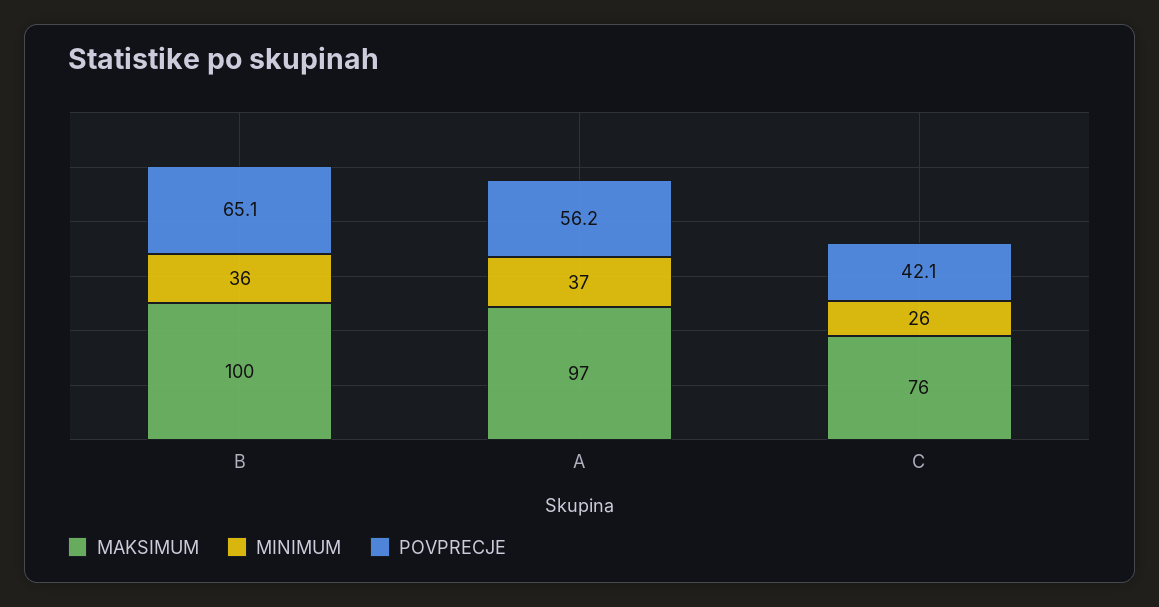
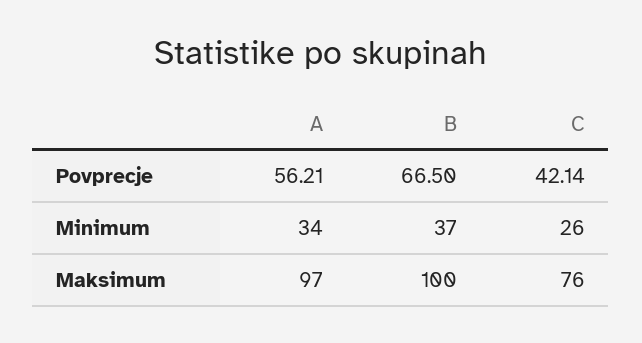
MINIMUM, B: 36 -> 37
POVPRECJE, B: 65.1 -> 66.5
MINIMUM, A: 37 -> 34

